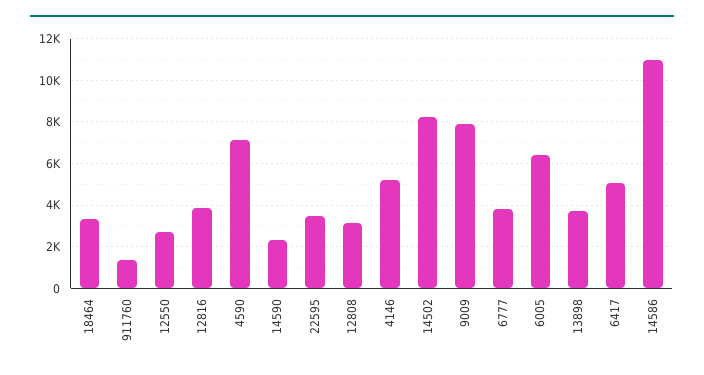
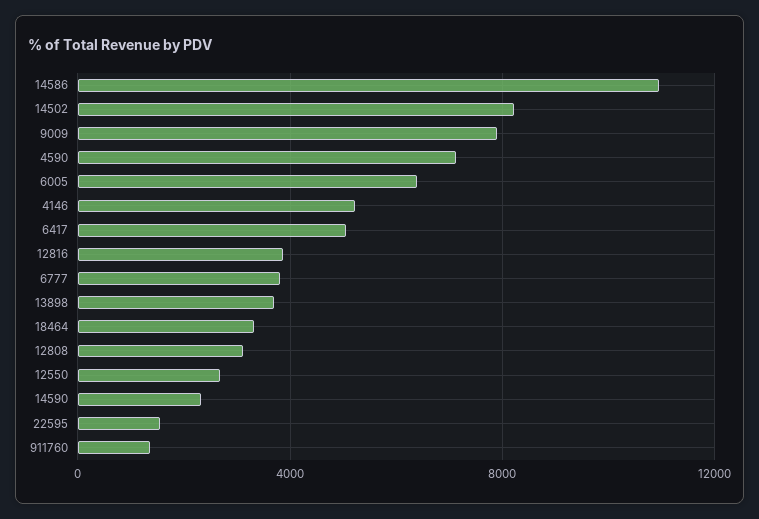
22595: 3500 -> 1500

